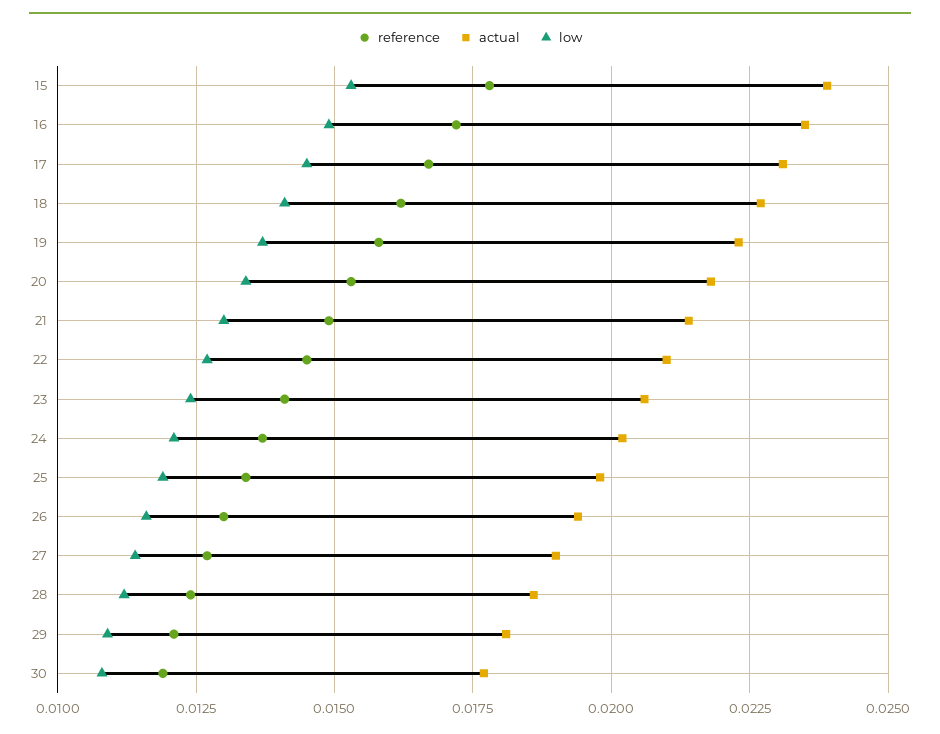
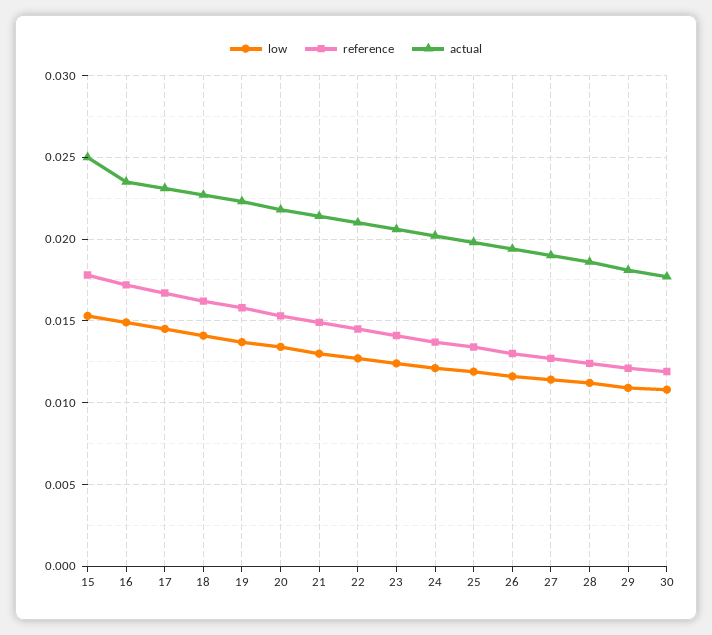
actual, 15: 0.024 -> 0.025

